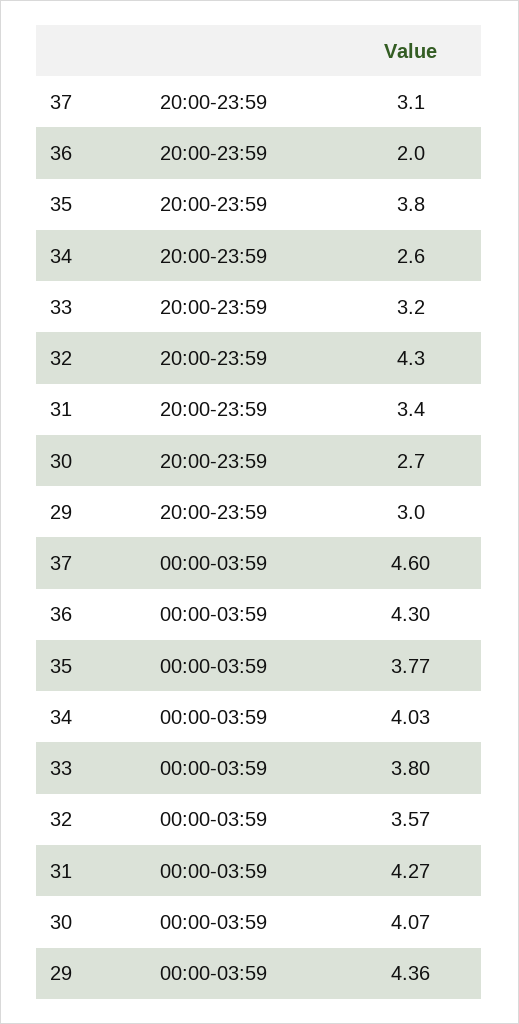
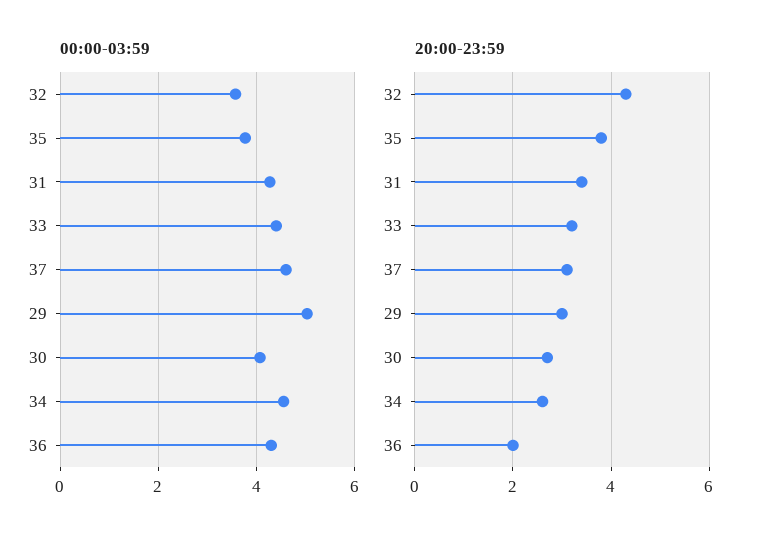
00:00-03:59, 34: 4.03 -> 4.6
00:00-03:59, 33: 3.8 -> 4.4
00:00-03:59, 29: 4.36 -> 5

